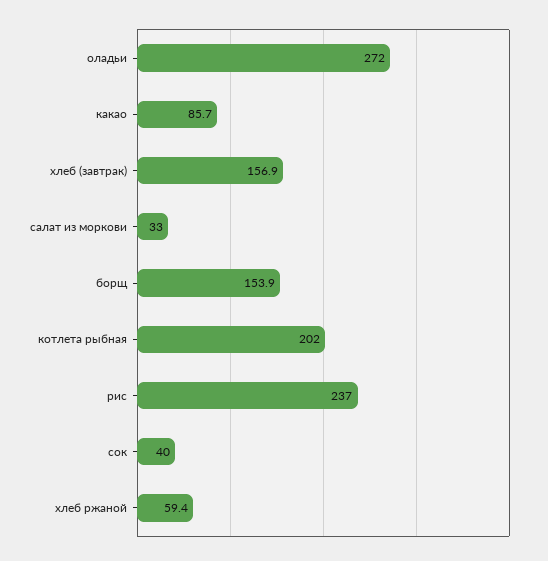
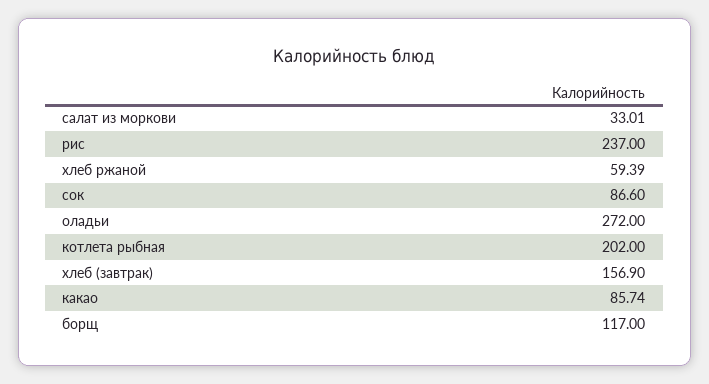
борщ: 153.9 -> 117
сок: 40 -> 86.6

